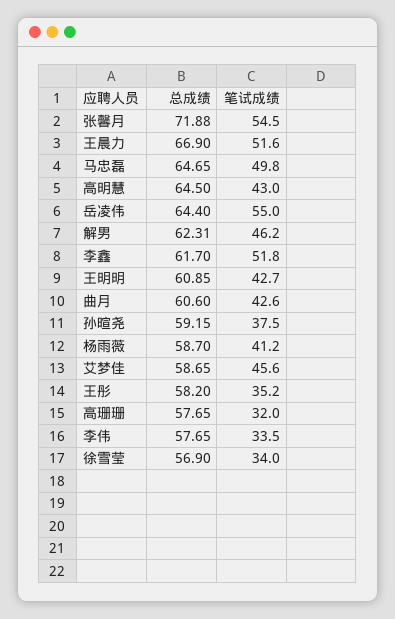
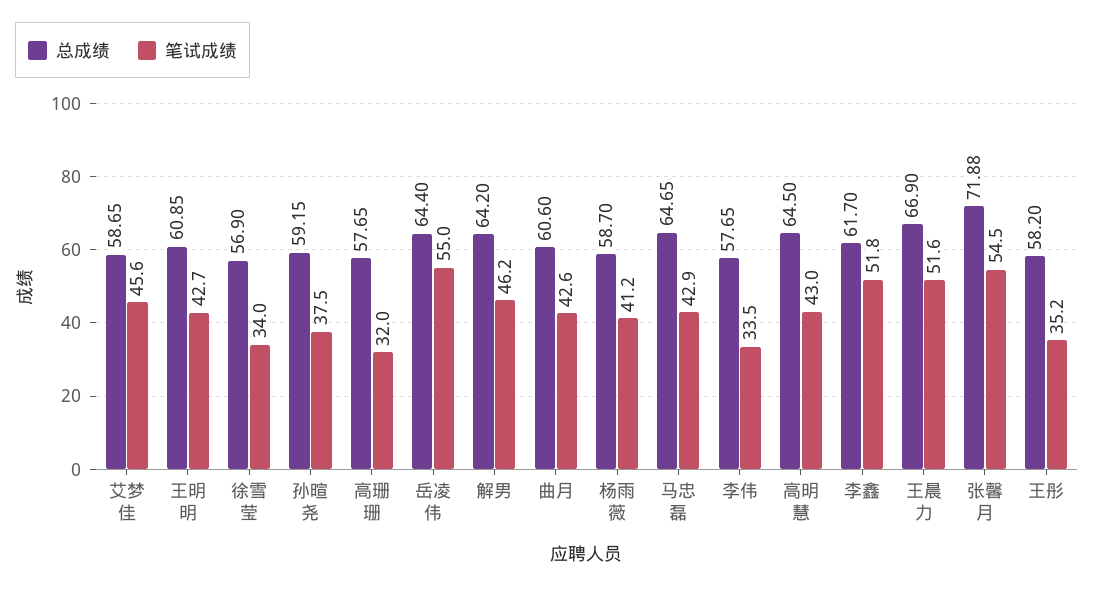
笔试成绩, 马忠磊: 49.8 -> 42.9
总成绩, 解男: 62.31 -> 64.2

